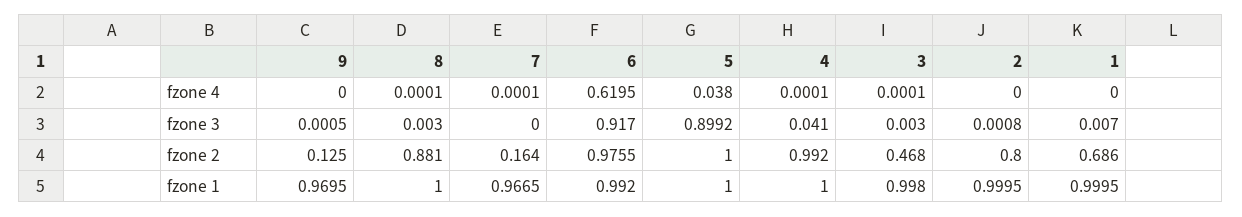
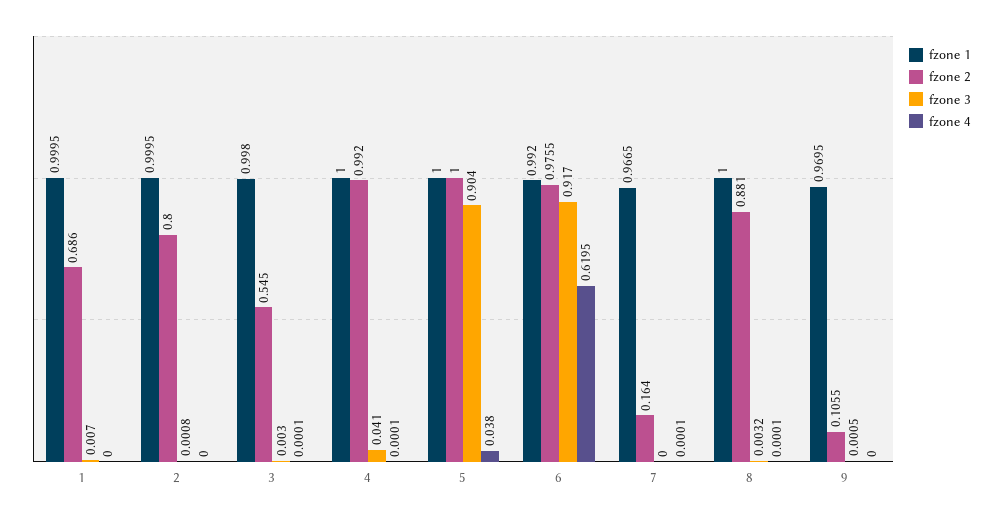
fzone 3, 8: 0.003 -> 0.0032
fzone 3, 5: 0.8992 -> 0.904
fzone 2, 9: 0.125 -> 0.1055
fzone 2, 3: 0.468 -> 0.545

